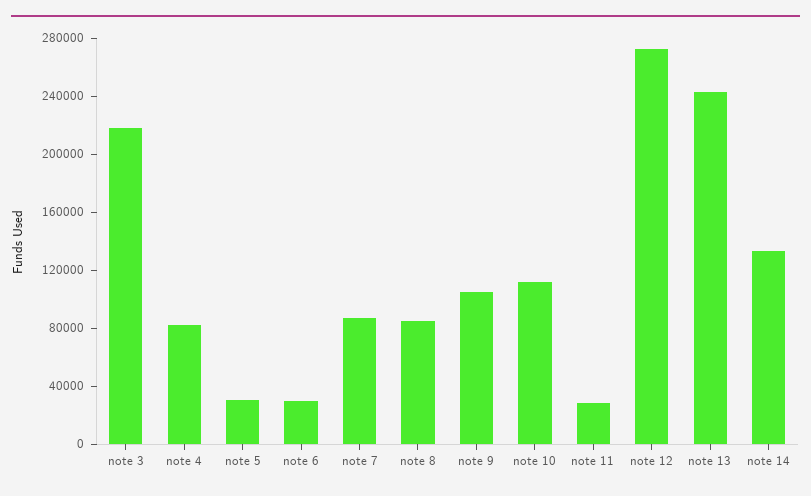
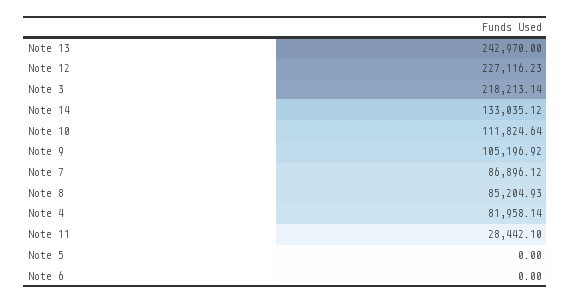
note 5: 30000 -> 0
note 6: 30000 -> 0
note 12: 270000 -> 227116.23

